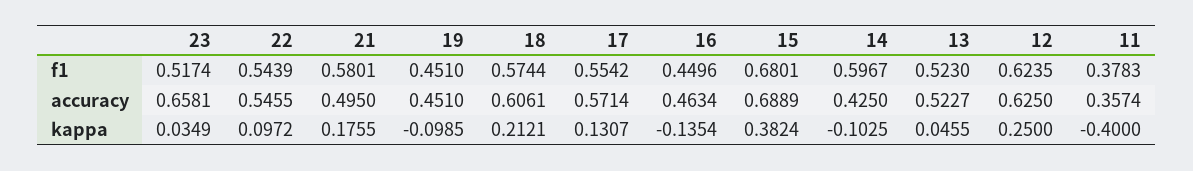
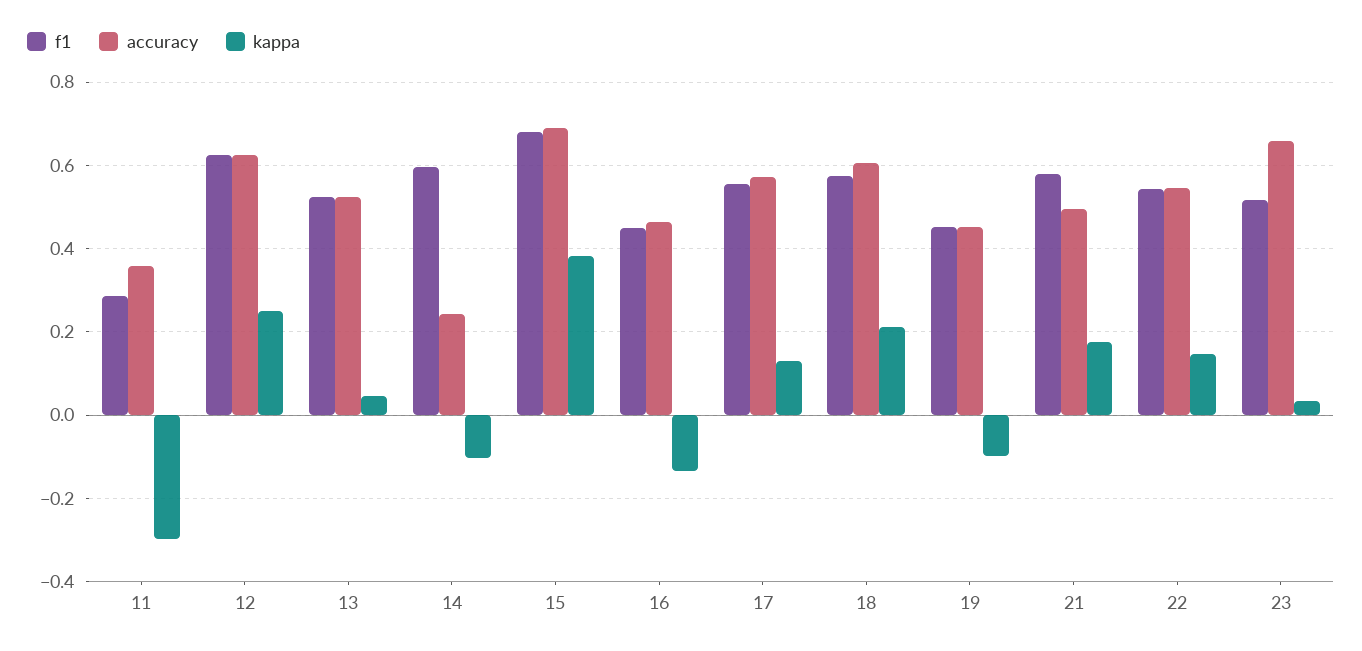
f1, 11: 0.3783 -> 0.28
accuracy, 14: 0.425 -> 0.24
kappa, 22: 0.0972 -> 0.14
kappa, 11: -0.4 -> -0.3

